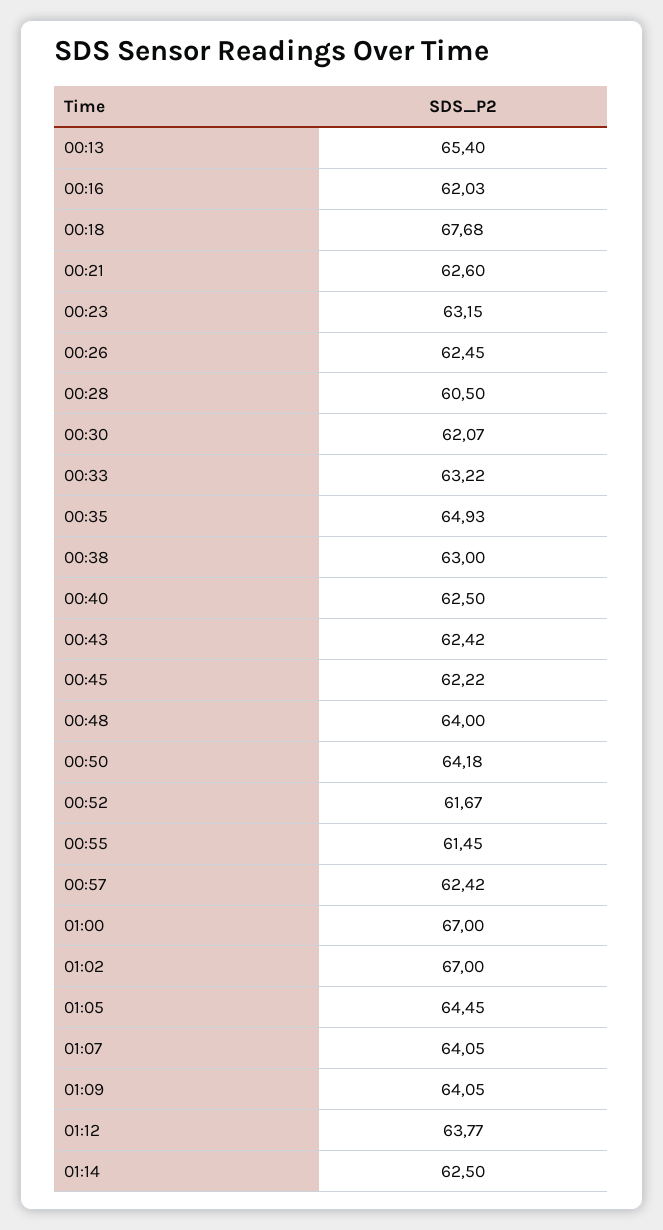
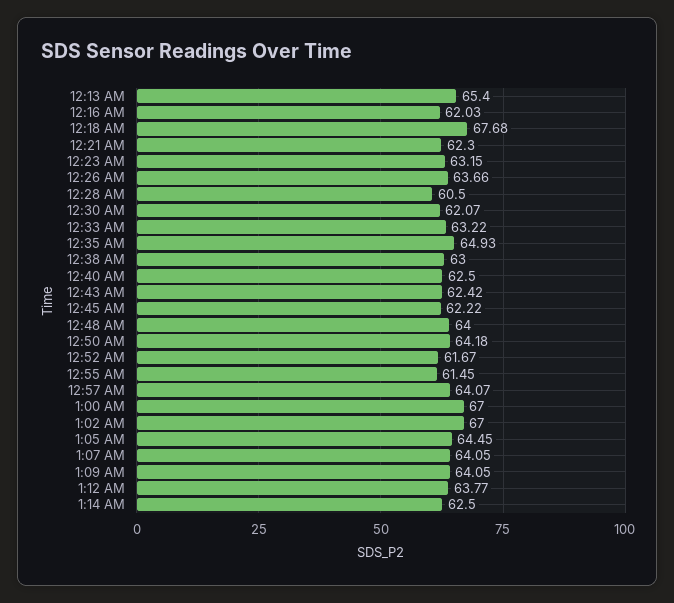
00:21: 62.6 -> 62.3
00:26: 62.45 -> 63.66
00:57: 62.42 -> 64.07

